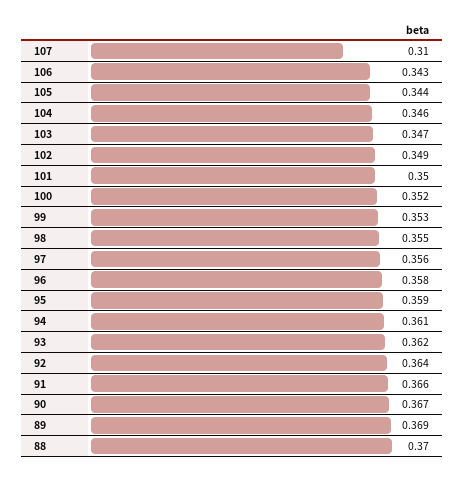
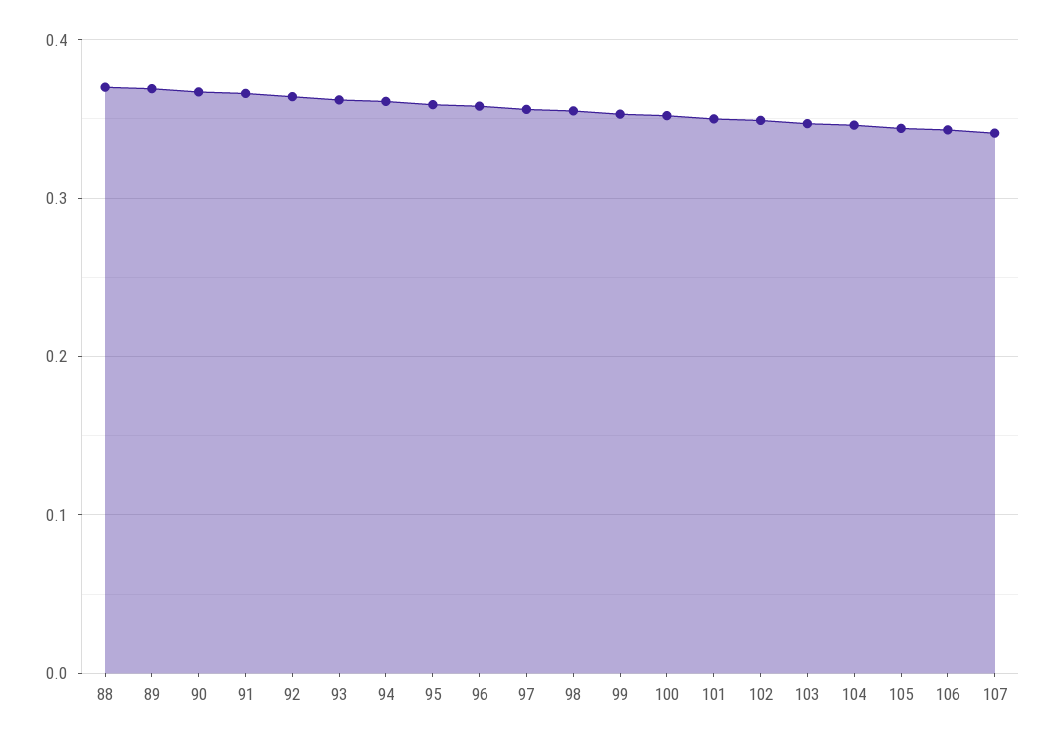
107: 0.31 -> 0.34

